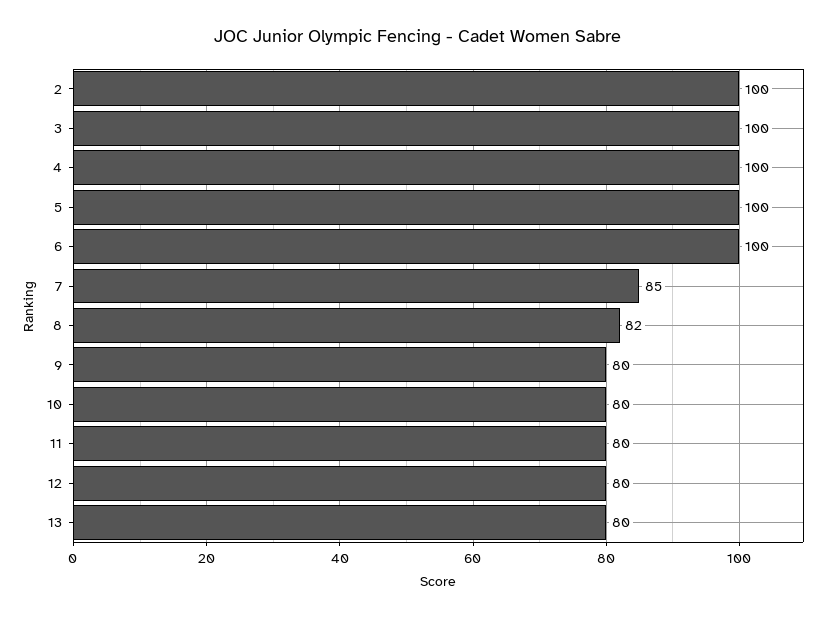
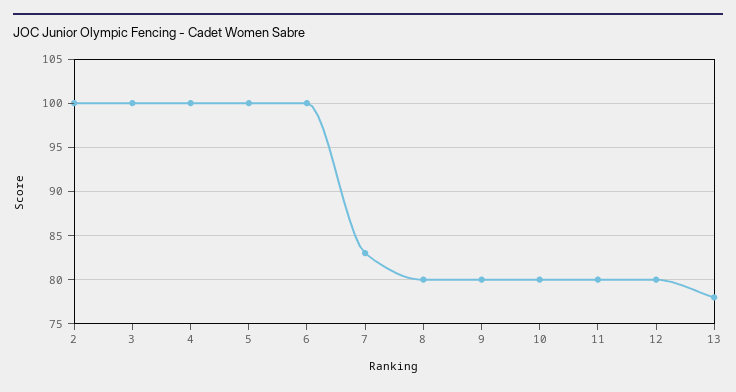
7: 85 -> 83
8: 82 -> 80
13: 80 -> 78

